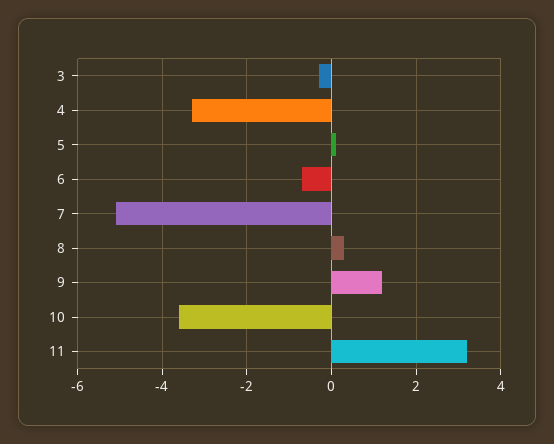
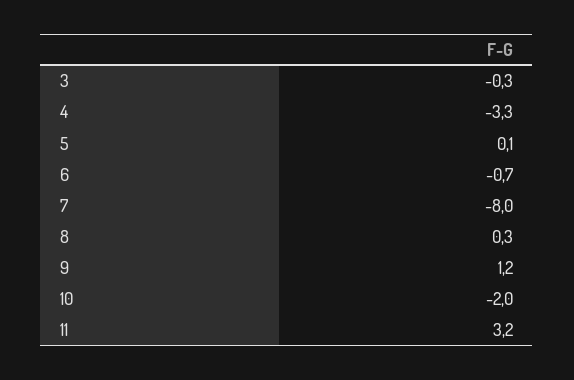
7: -5 -> -8
10: -3.5 -> -2

